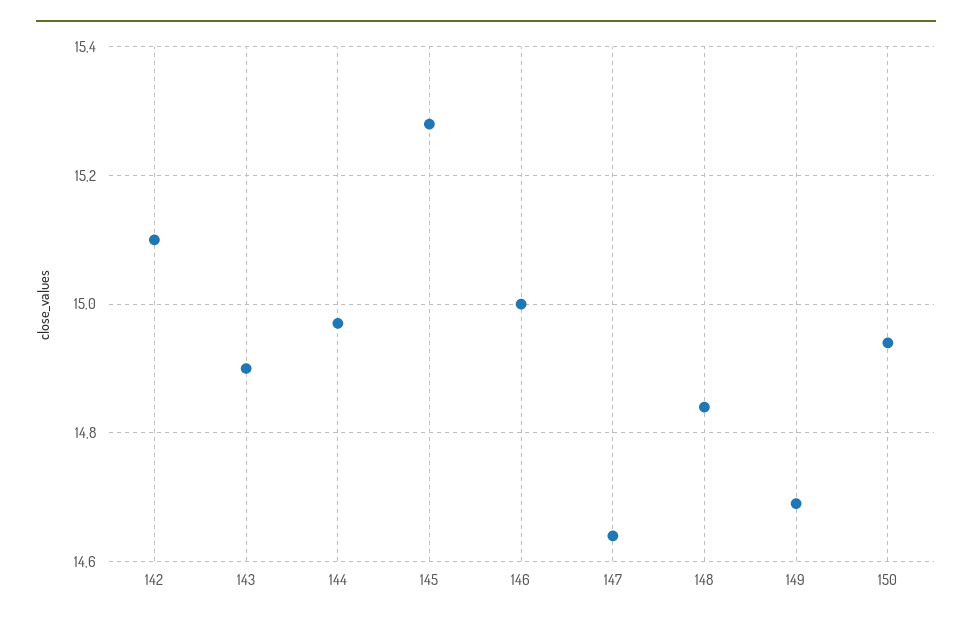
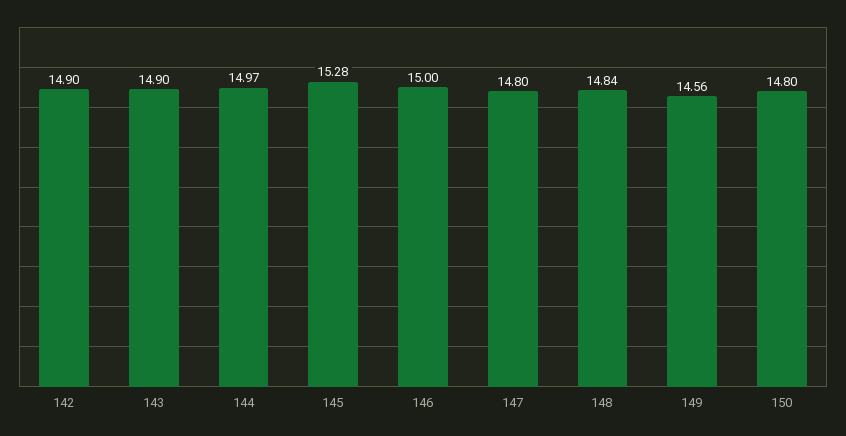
142: 15.1 -> 14.9
147: 14.65 -> 14.8
149: 14.7 -> 14.56
150: 14.95 -> 14.8

